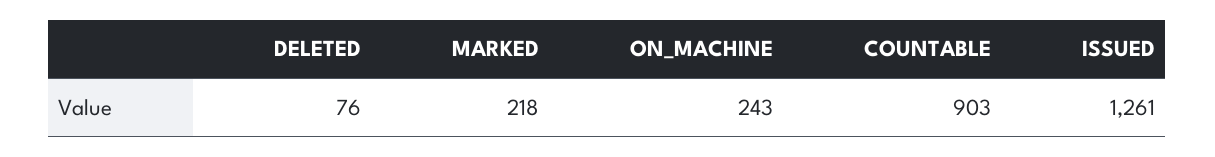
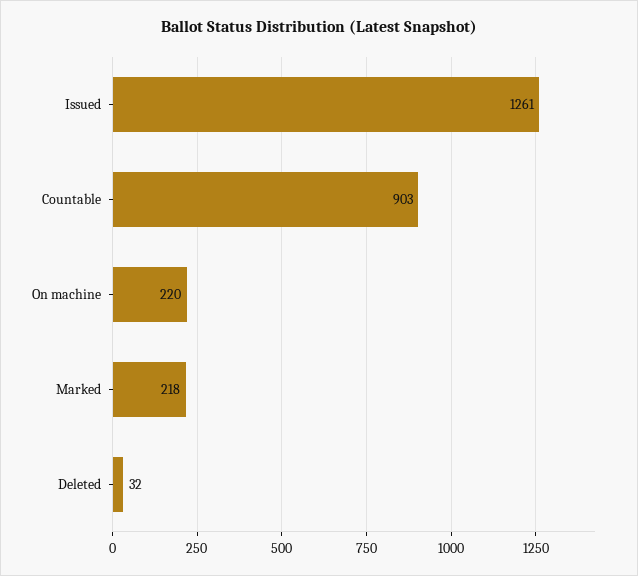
DELETED: 76 -> 32
ON_MACHINE: 243 -> 220

